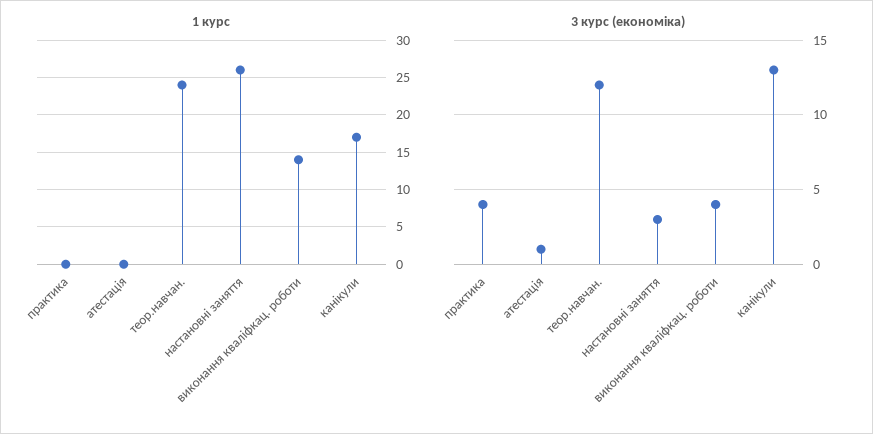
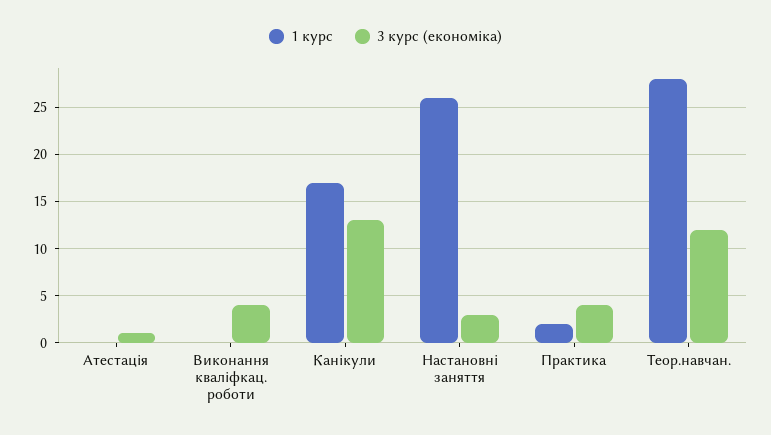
1 курс, практика: 0 -> 2
1 курс, теор.навчан.: 24 -> 28
1 курс, виконання кваліфкац. роботи: 14 -> 0

